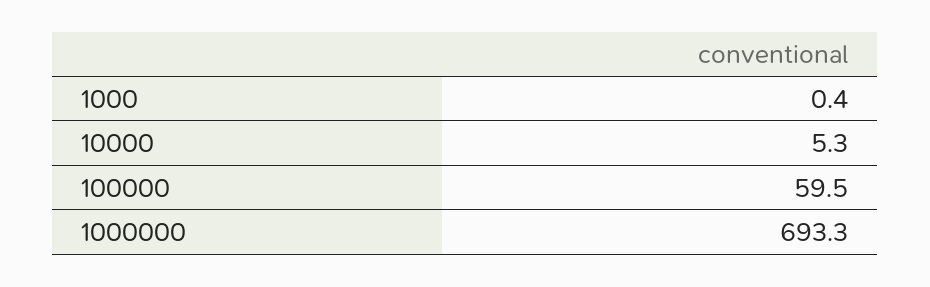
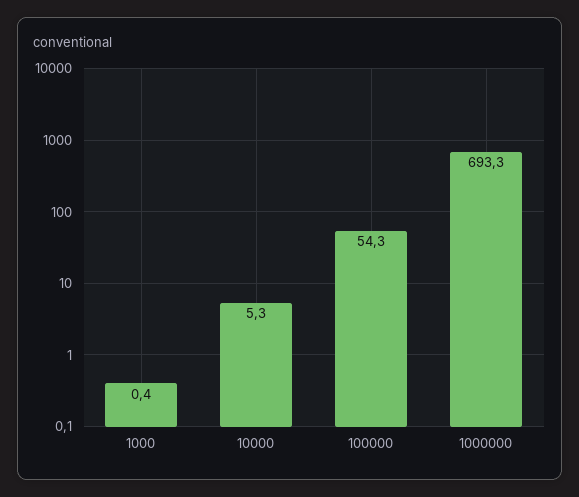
100000: 59.5 -> 54.3

